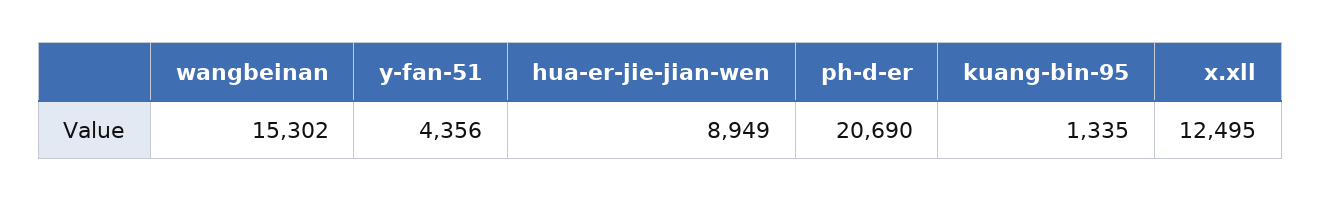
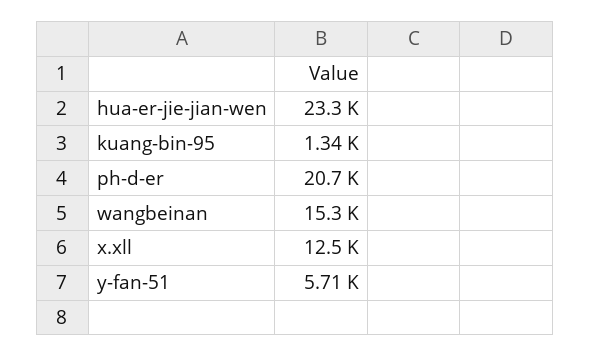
y-fan-51: 4356 -> 5710
hua-er-jie-jian-wen: 8949 -> 23300

